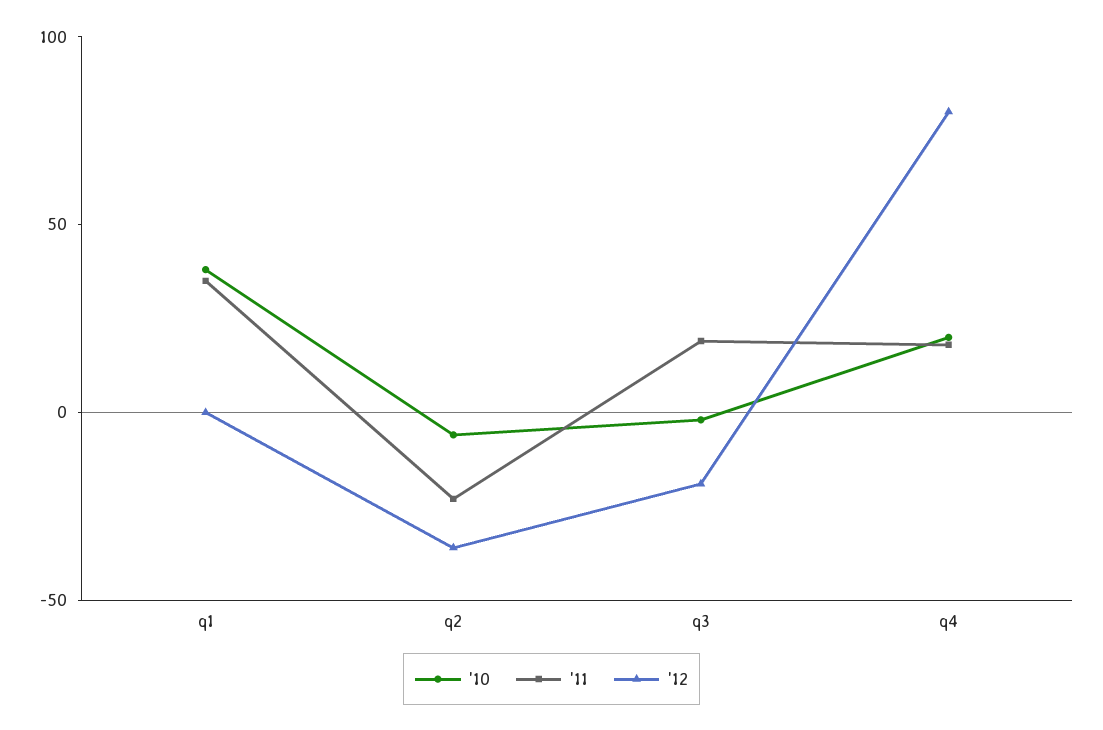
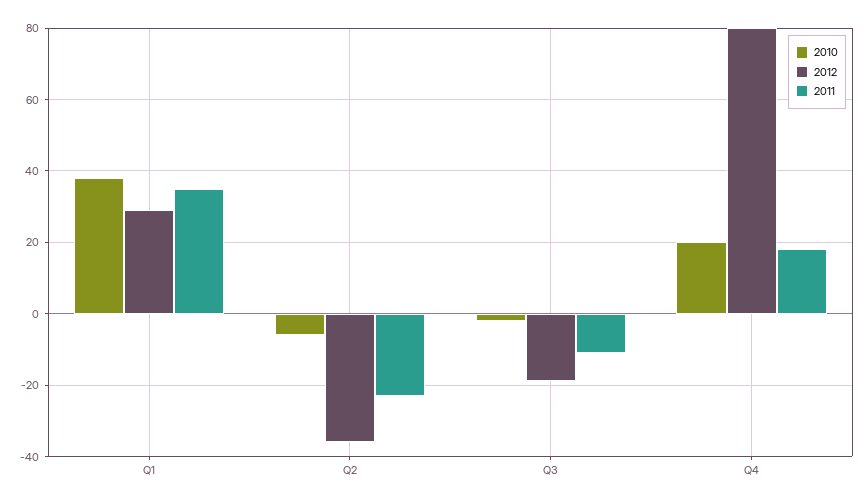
'12, q1: 0 -> 30
'11, q3: 20 -> -10

